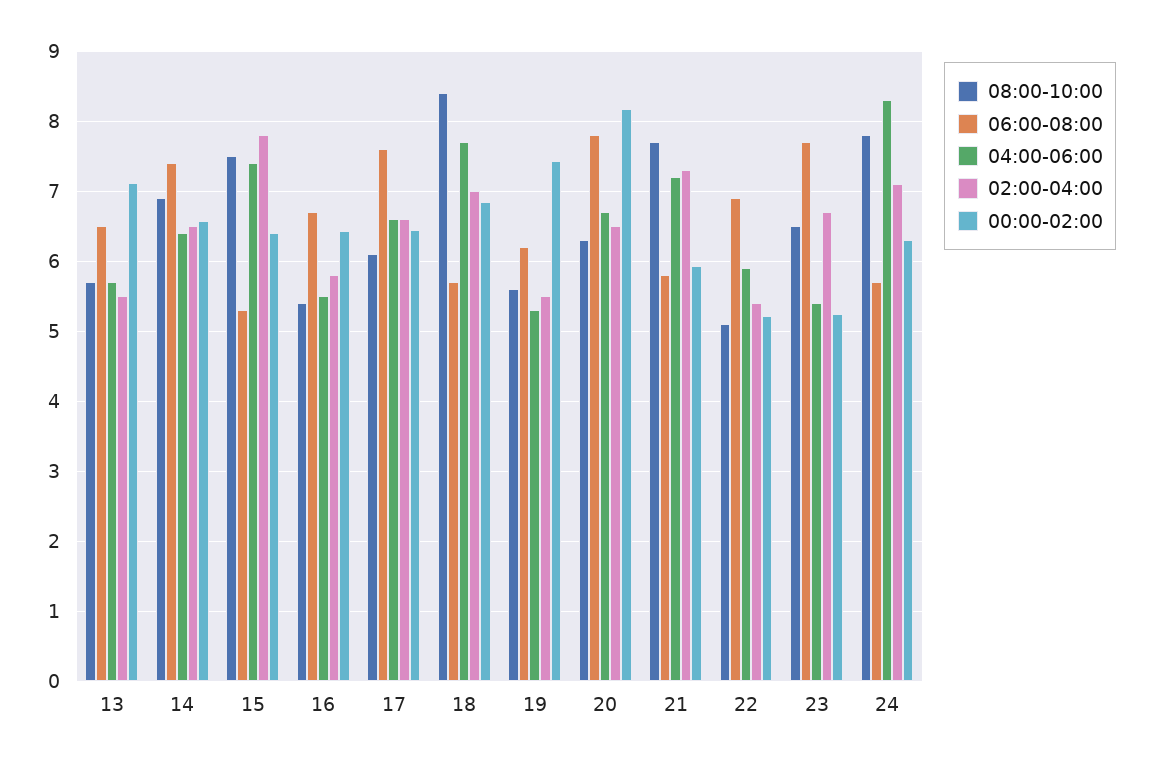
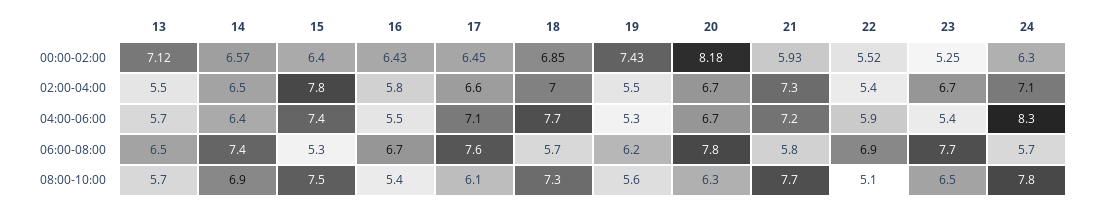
04:00-06:00, 17: 6.6 -> 7.1
08:00-10:00, 18: 8.4 -> 7.3
02:00-04:00, 20: 6.5 -> 6.7
00:00-02:00, 22: 5.2 -> 5.52

